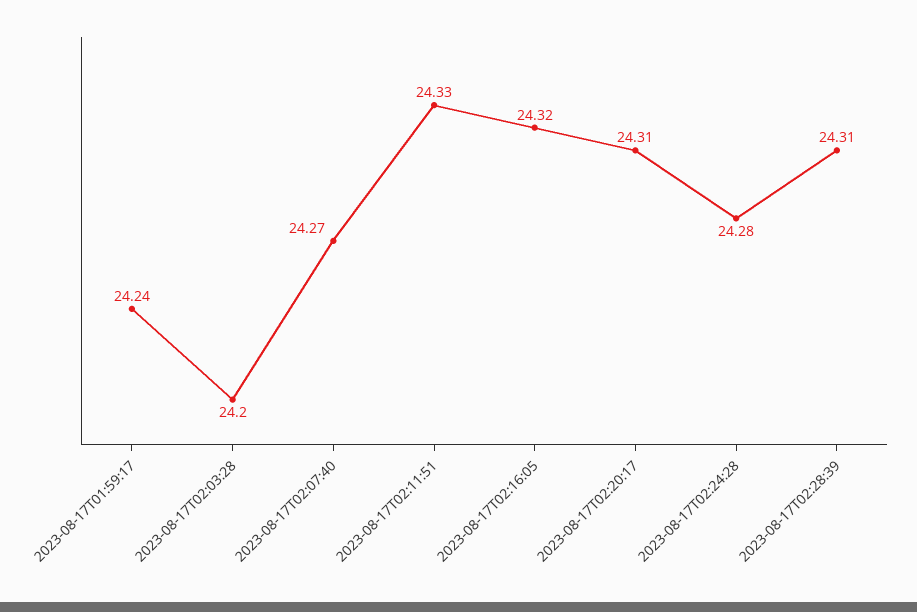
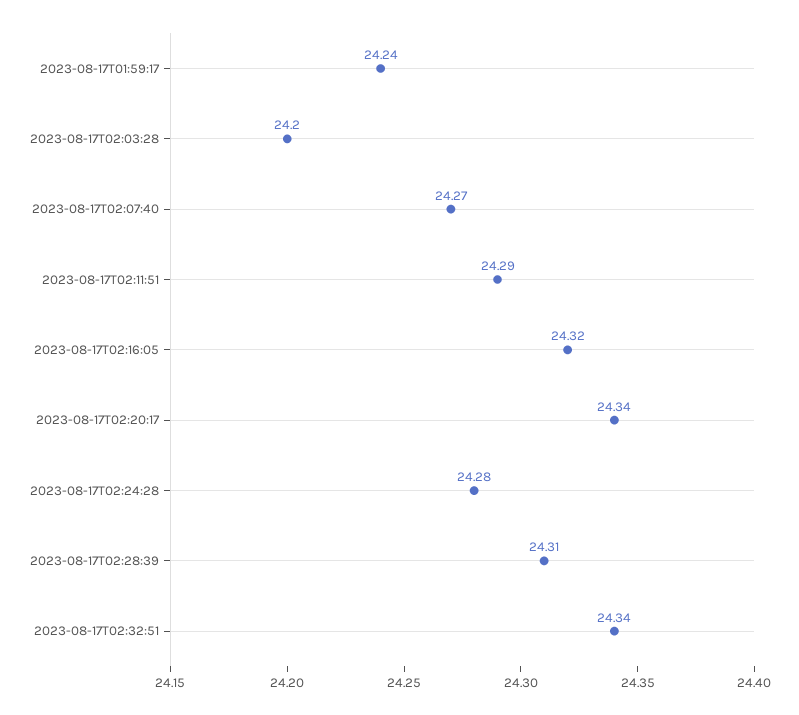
2023-08-17T02:11:51: 24.33 -> 24.29
2023-08-17T02:20:17: 24.31 -> 24.34
2023-08-17T02:32:51: none -> 24.34

